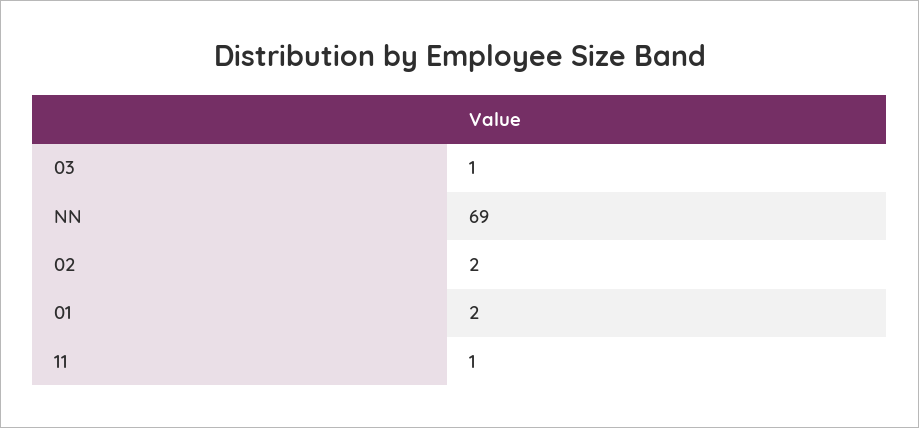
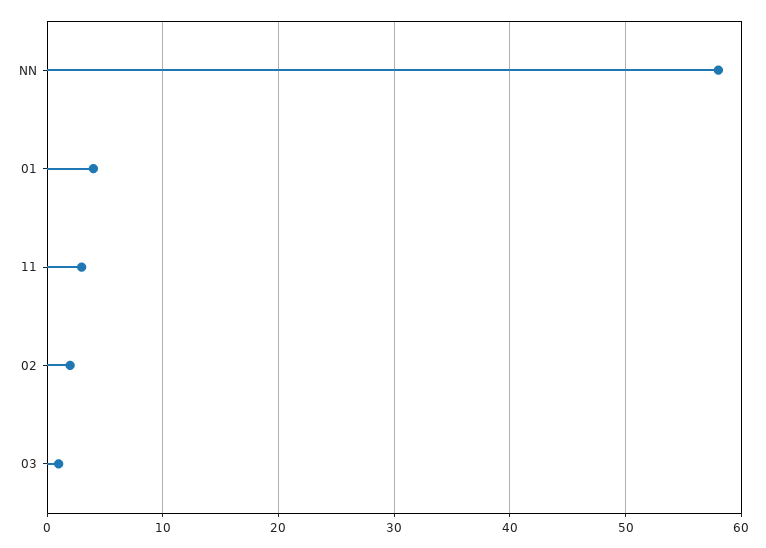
NN: 69 -> 58
01: 2 -> 4
11: 1 -> 3

